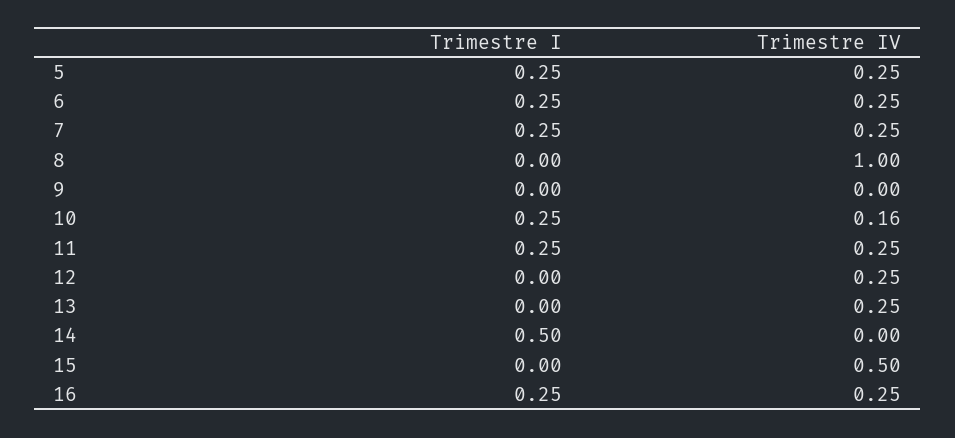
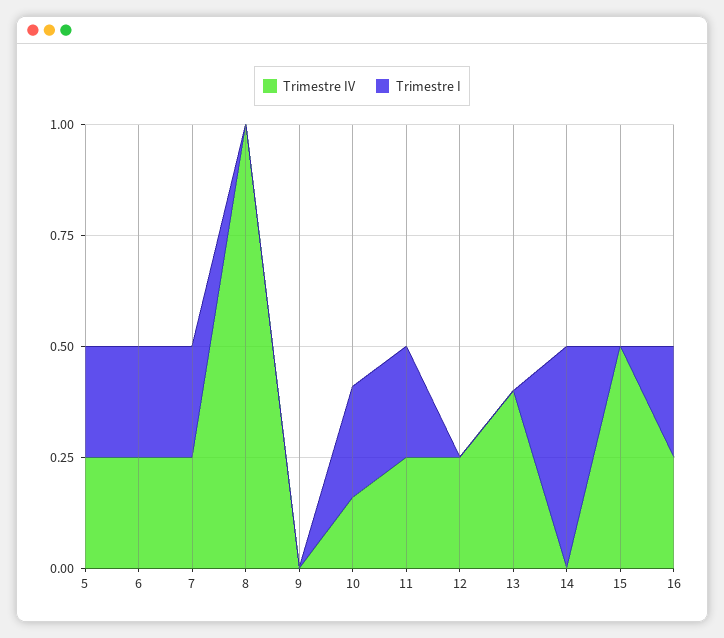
Trimestre IV, 13: 0.25 -> 0.4

